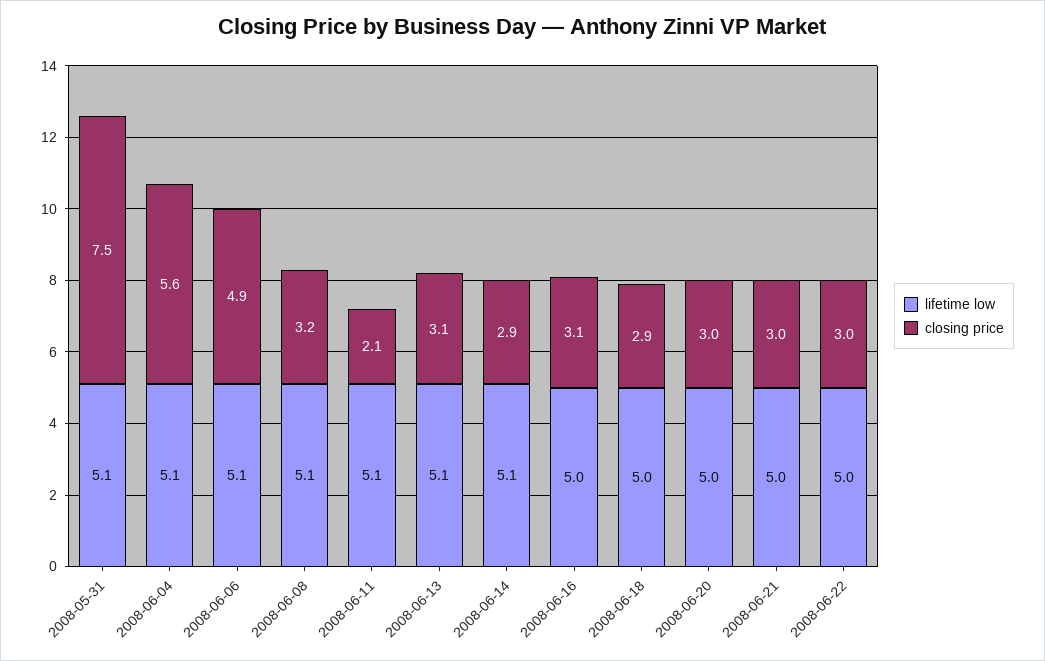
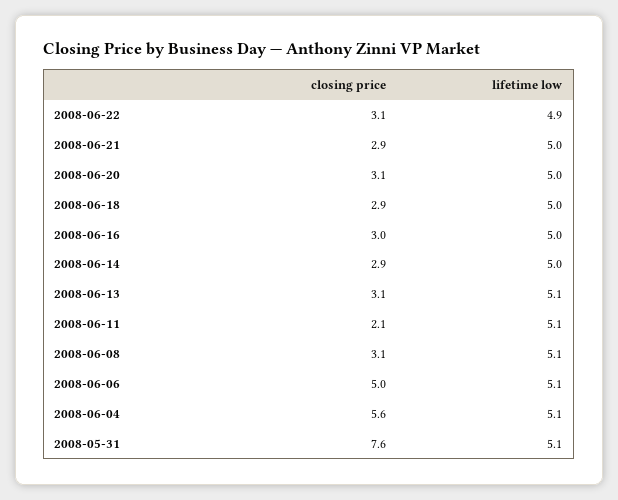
closing price, 2008-05-31: 7.5 -> 7.6
closing price, 2008-06-06: 4.9 -> 5
closing price, 2008-06-08: 3.2 -> 3.1
lifetime low, 2008-06-14: 5.1 -> 5
closing price, 2008-06-16: 3.1 -> 3
closing price, 2008-06-20: 3 -> 3.1
closing price, 2008-06-21: 3 -> 2.9
lifetime low, 2008-06-22: 5 -> 4.9
closing price, 2008-06-22: 3 -> 3.1

